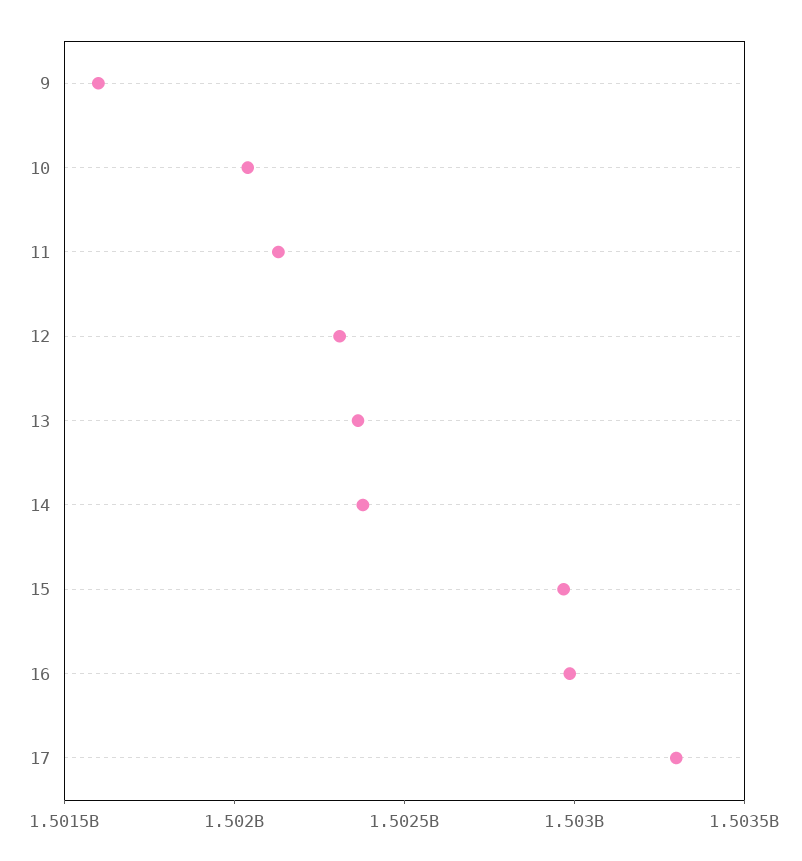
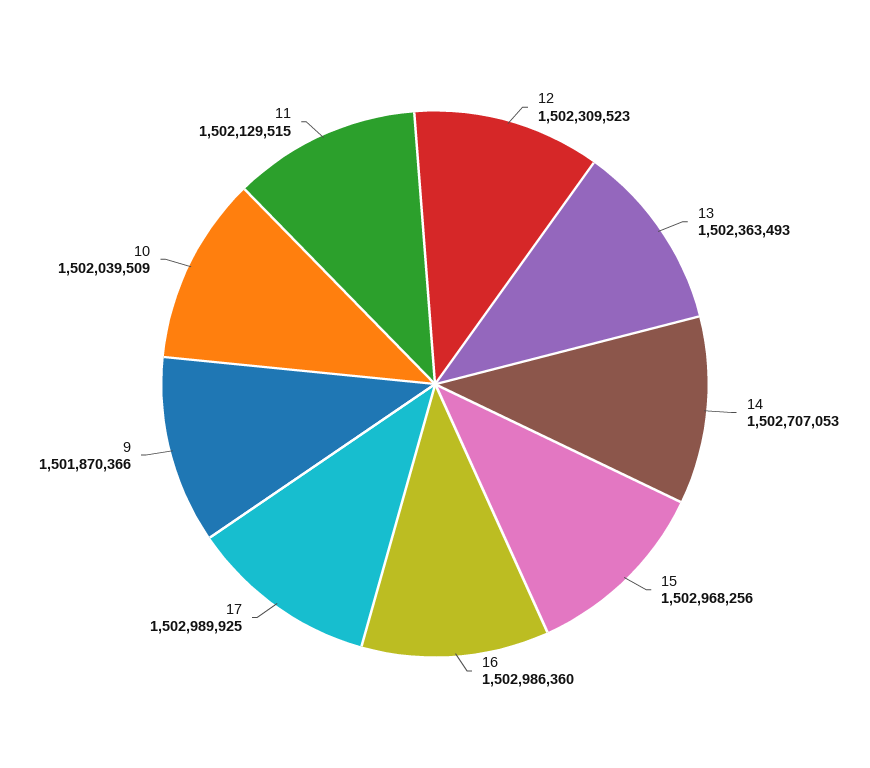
9: 1501600000 -> 1501870366
14: 1502400000 -> 1502707053
17: 1503300000 -> 1502989925

